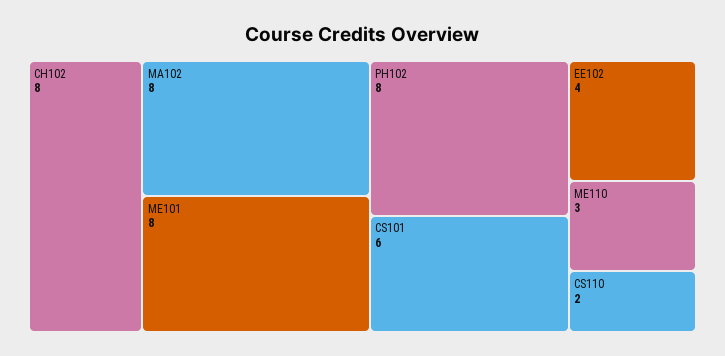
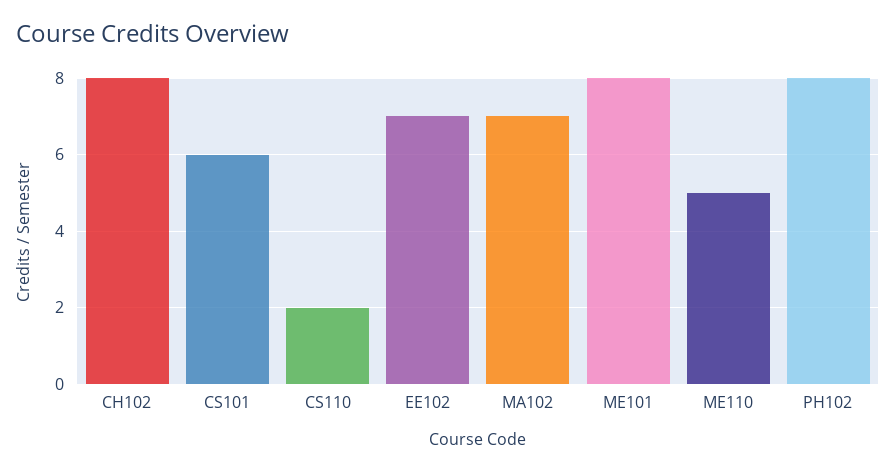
MA102: 8 -> 7
EE102: 4 -> 7
ME110: 3 -> 5

